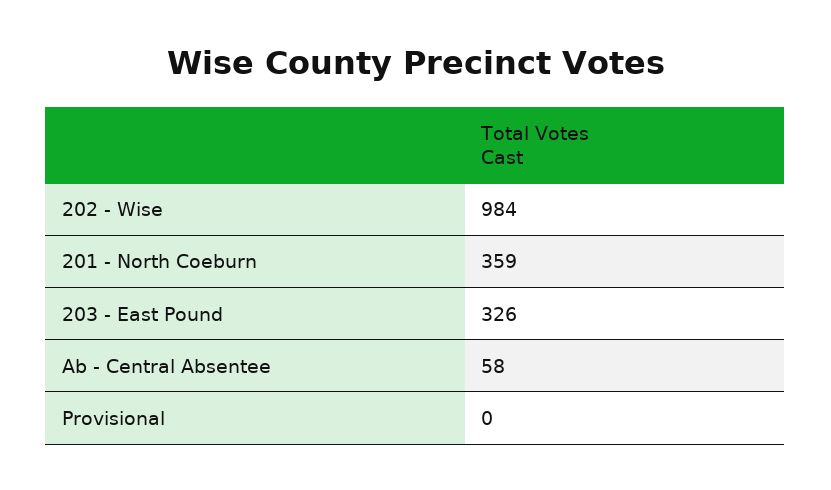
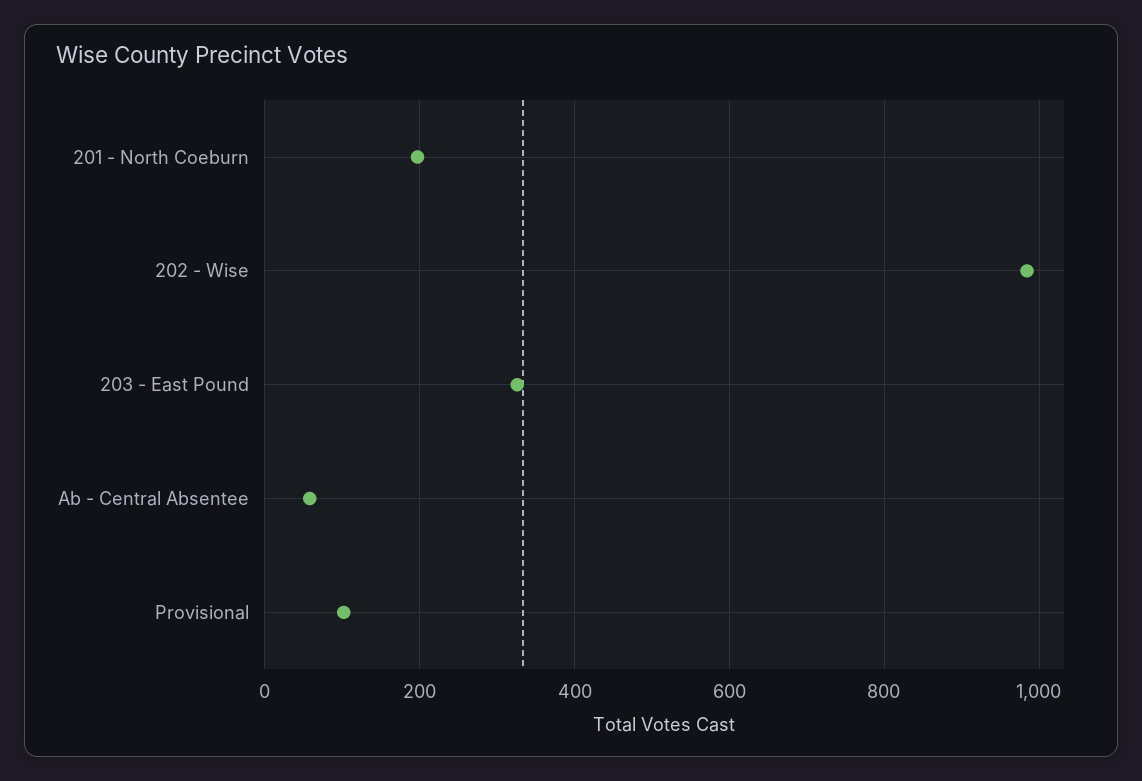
201 - North Coeburn: 359 -> 200
Provisional: 0 -> 100

